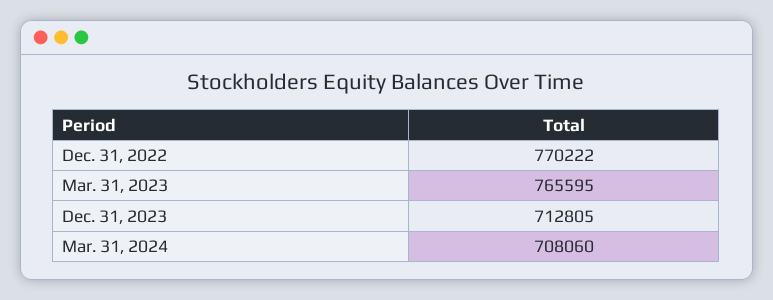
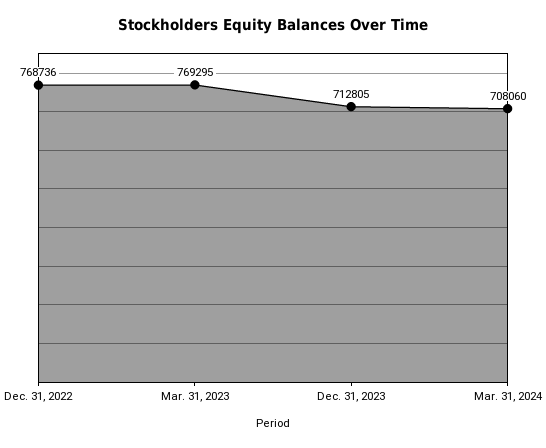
Dec. 31, 2022: 770222 -> 768736
Mar. 31, 2023: 765595 -> 769295

